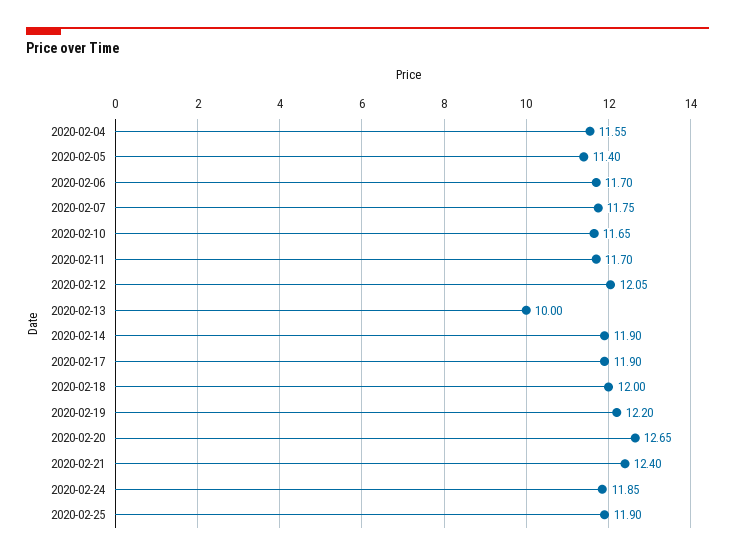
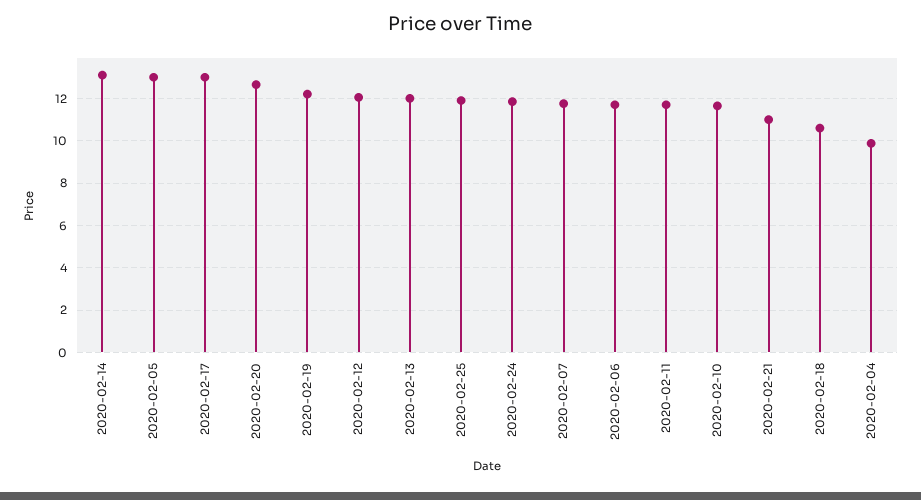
2020-02-04: 11.55 -> 10
2020-02-05: 11.4 -> 13
2020-02-13: 10 -> 12
2020-02-14: 11.9 -> 13
2020-02-17: 11.9 -> 13
2020-02-18: 12 -> 10.5
2020-02-21: 12.4 -> 11

